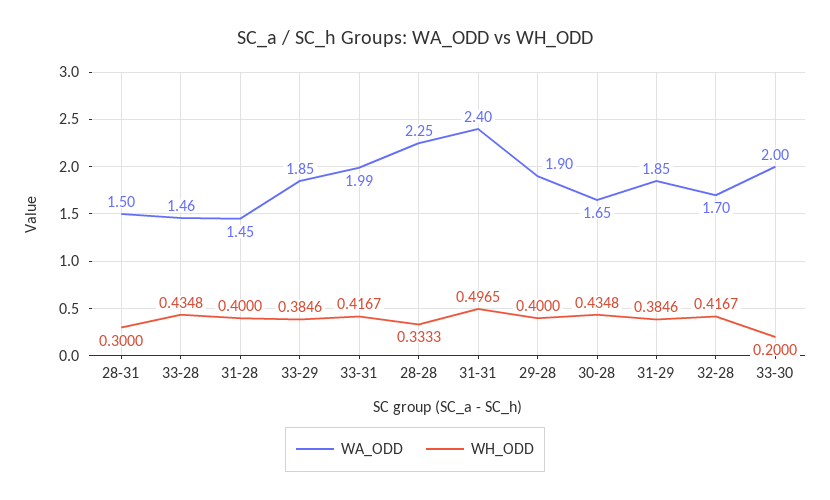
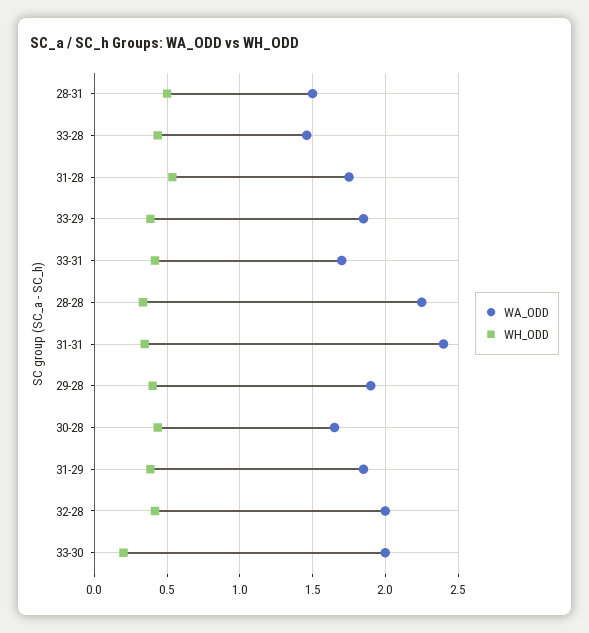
WH_ODD, 28-31: 0.3 -> 0.5
WA_ODD, 31-28: 1.45 -> 1.75
WH_ODD, 31-28: 0.4 -> 0.55
WA_ODD, 33-31: 1.99 -> 1.7
WH_ODD, 31-31: 0.4965 -> 0.35
WA_ODD, 32-28: 1.7 -> 2

